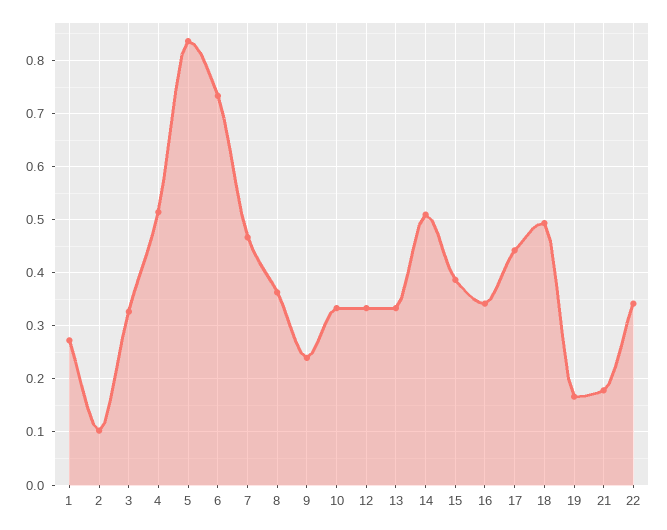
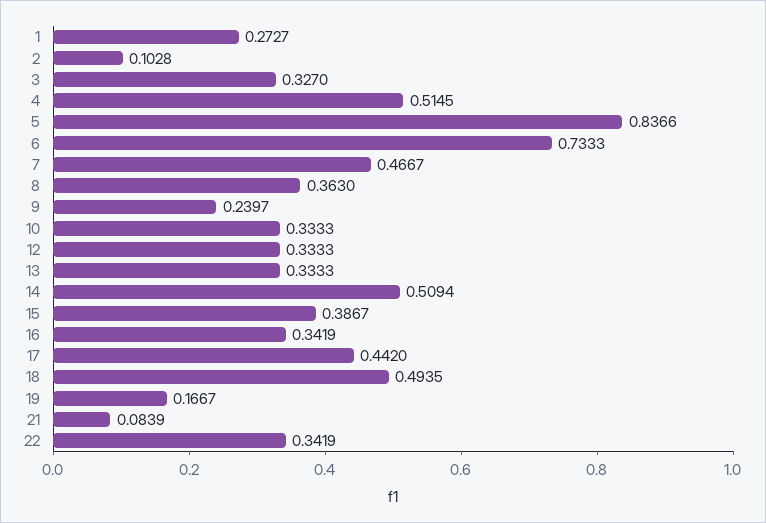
21: 0.18 -> 0.0839

